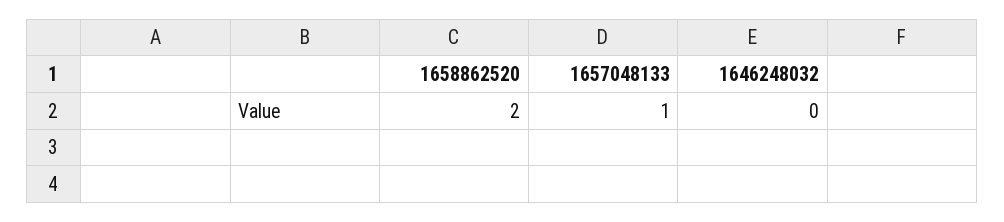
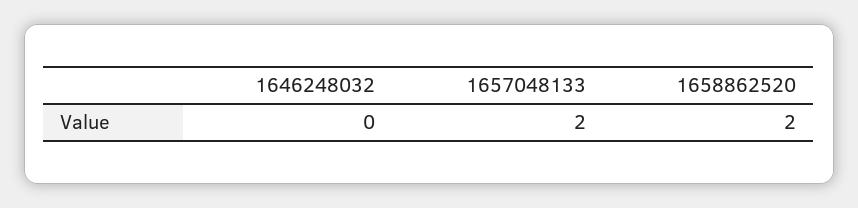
1657048133: 1 -> 2

